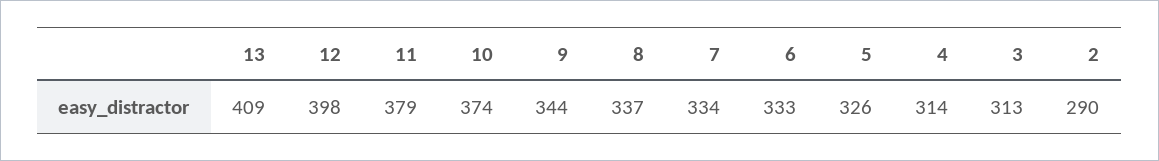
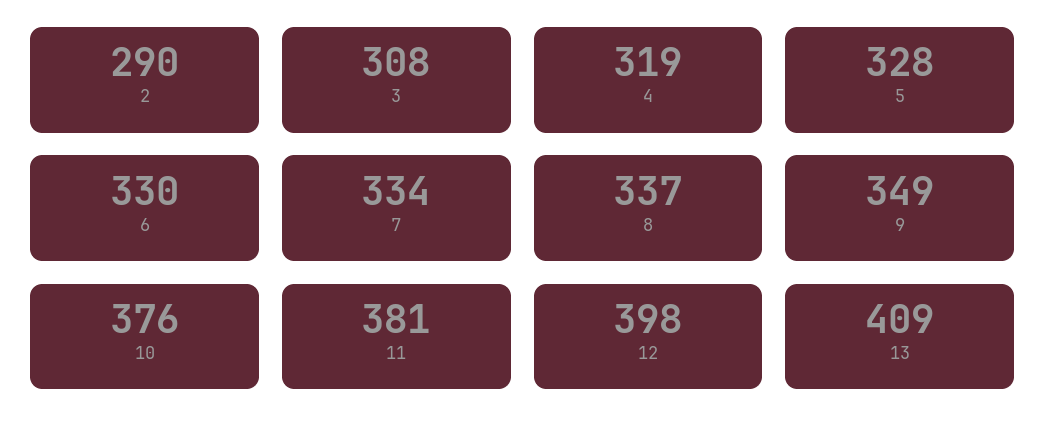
11: 379 -> 381
10: 374 -> 376
9: 344 -> 349
6: 333 -> 330
5: 326 -> 328
4: 314 -> 319
3: 313 -> 308

